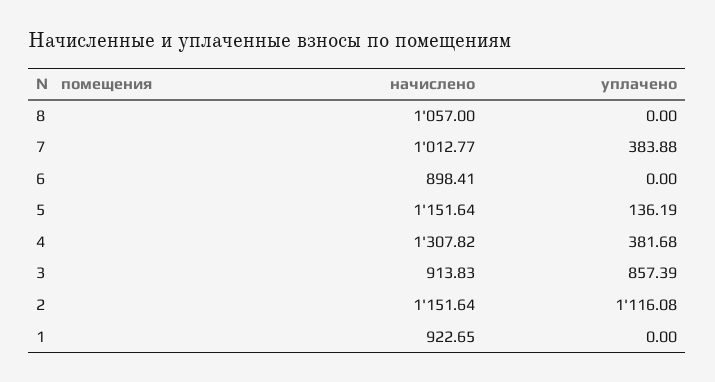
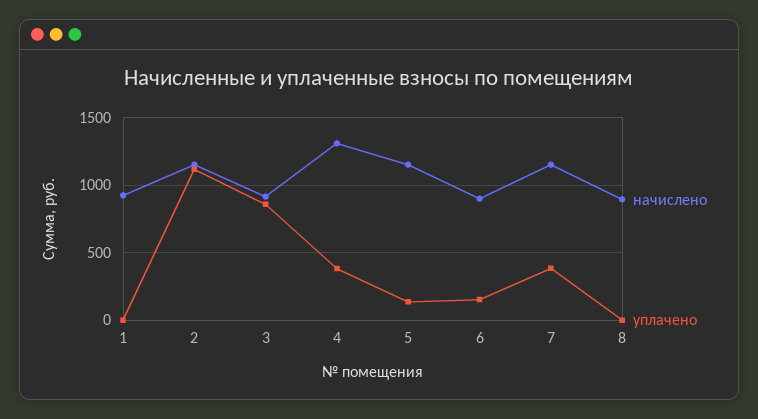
начислено, 8: 1057 -> 900
начислено, 7: 1012.77 -> 1150
уплачено, 6: 0 -> 150

